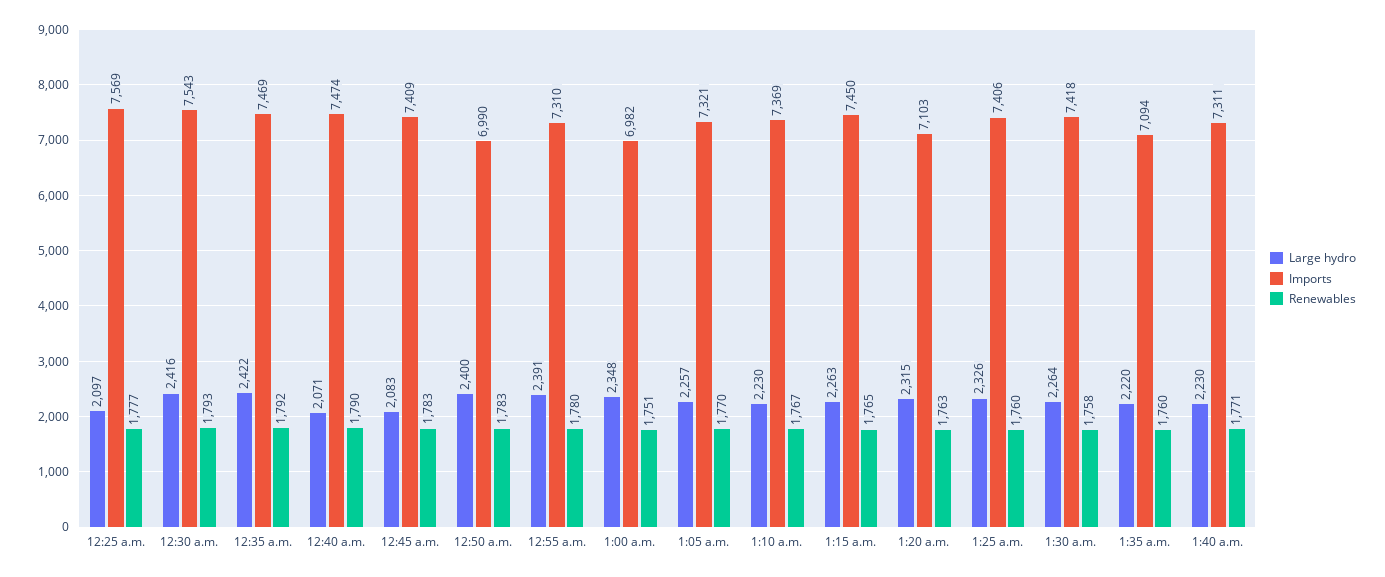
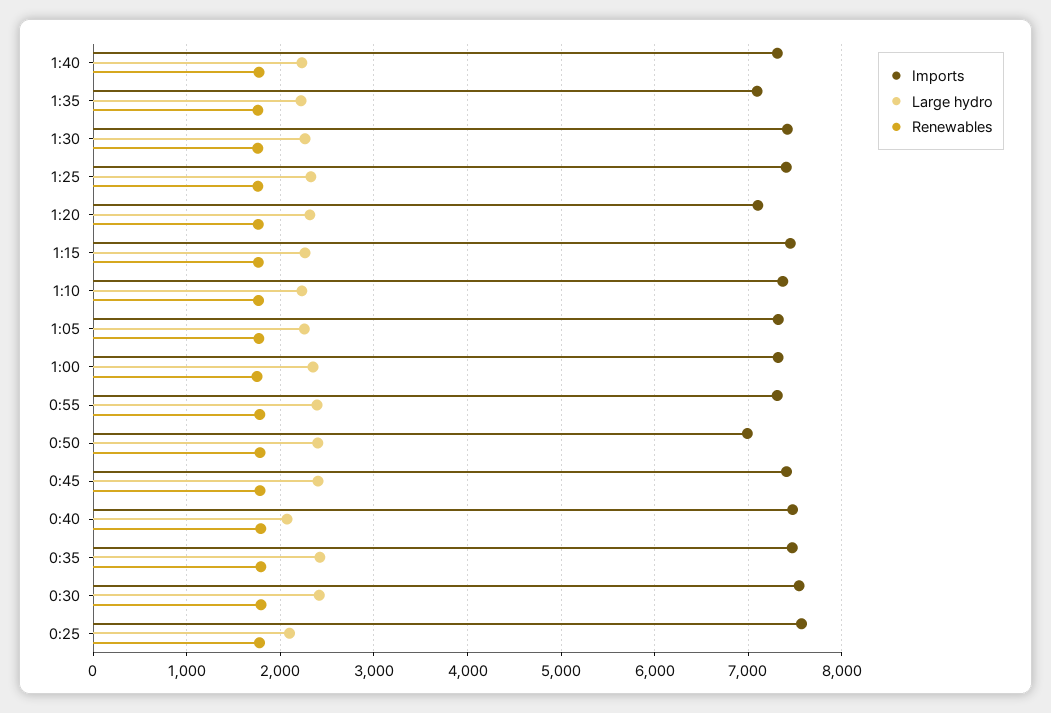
Large hydro, 12:45 a.m.: 2083 -> 2400
Imports, 1:00 a.m.: 6982 -> 7300

